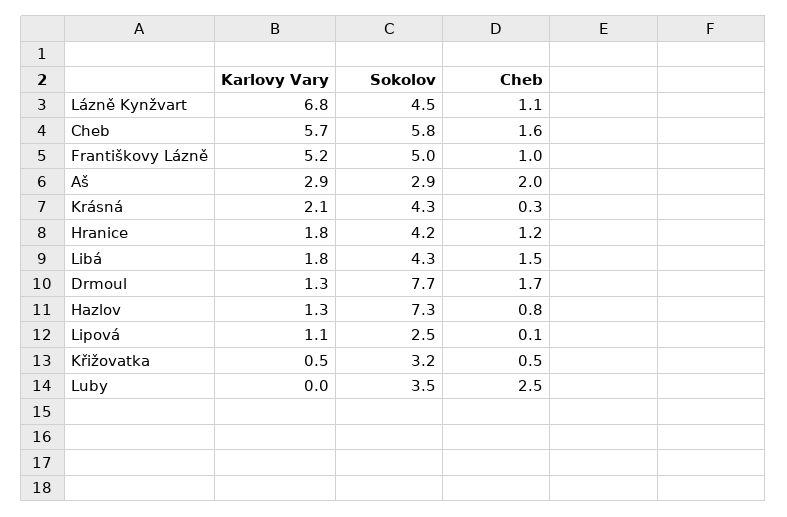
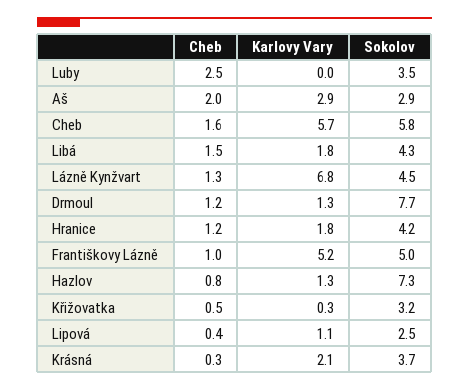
Cheb, Lázně Kynžvart: 1.1 -> 1.3
Sokolov, Krásná: 4.3 -> 3.7
Cheb, Drmoul: 1.7 -> 1.2
Cheb, Lipová: 0.1 -> 0.4
Karlovy Vary, Křižovatka: 0.5 -> 0.3

